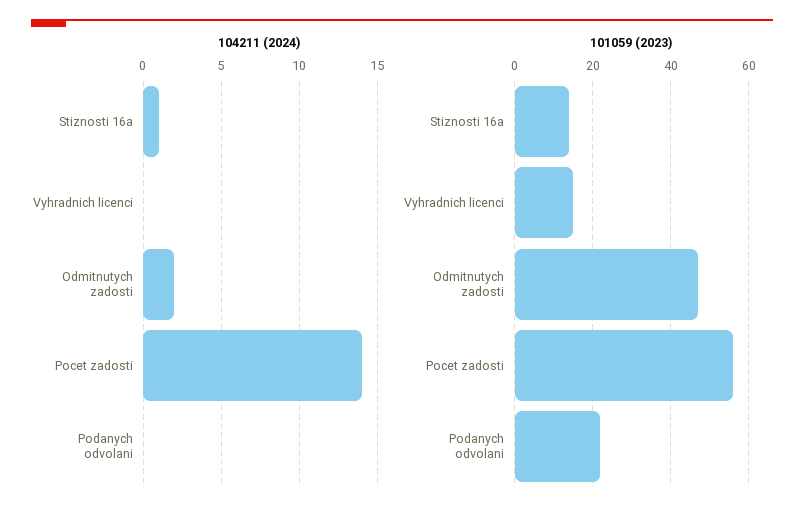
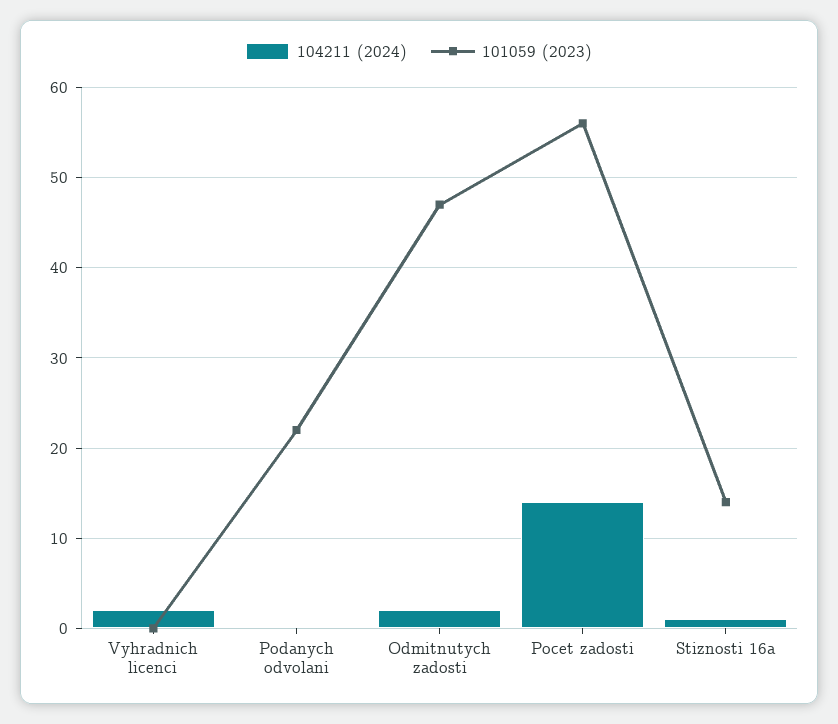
104211 (2024), Vyhradnich licenci: 0 -> 2
101059 (2023), Vyhradnich licenci: 15 -> 0

